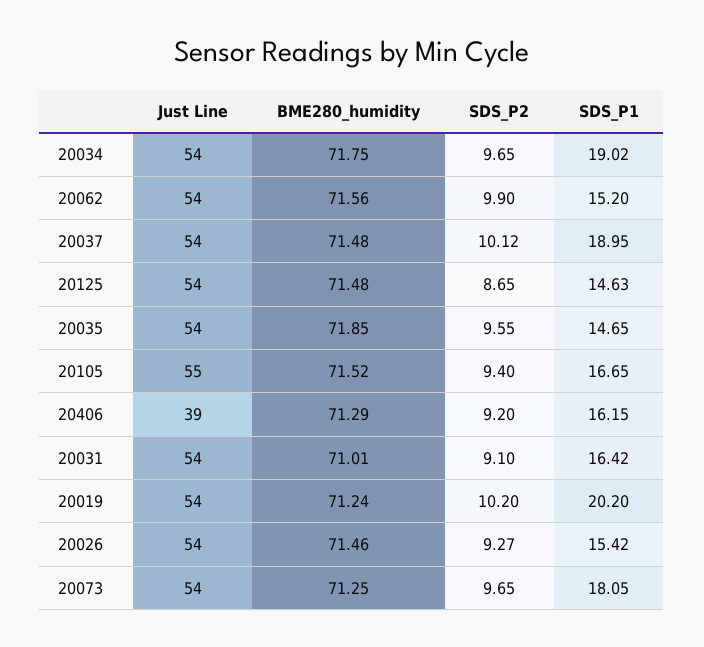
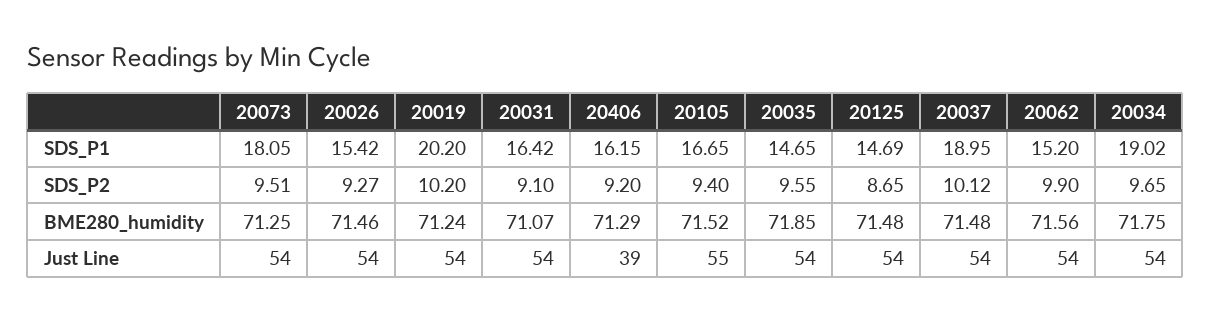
SDS_P1, 20125: 14.63 -> 14.69
BME280_humidity, 20031: 71.01 -> 71.07
SDS_P2, 20073: 9.65 -> 9.51

